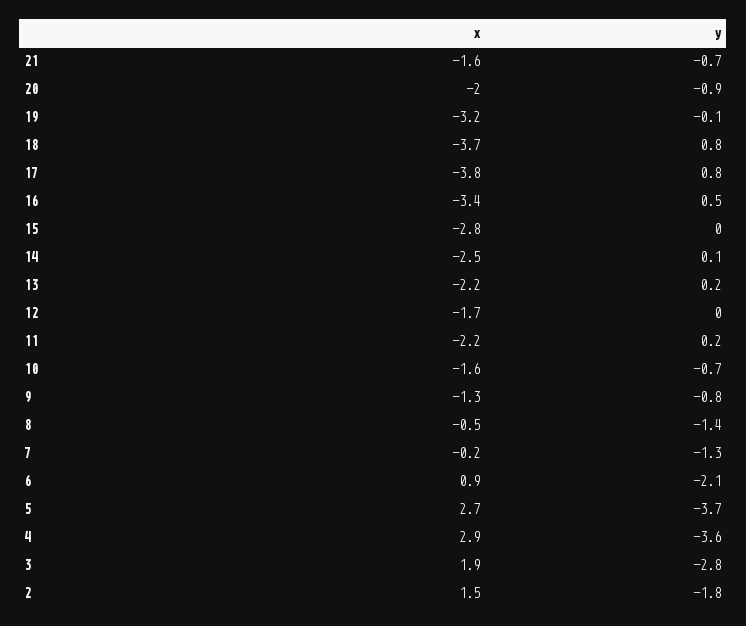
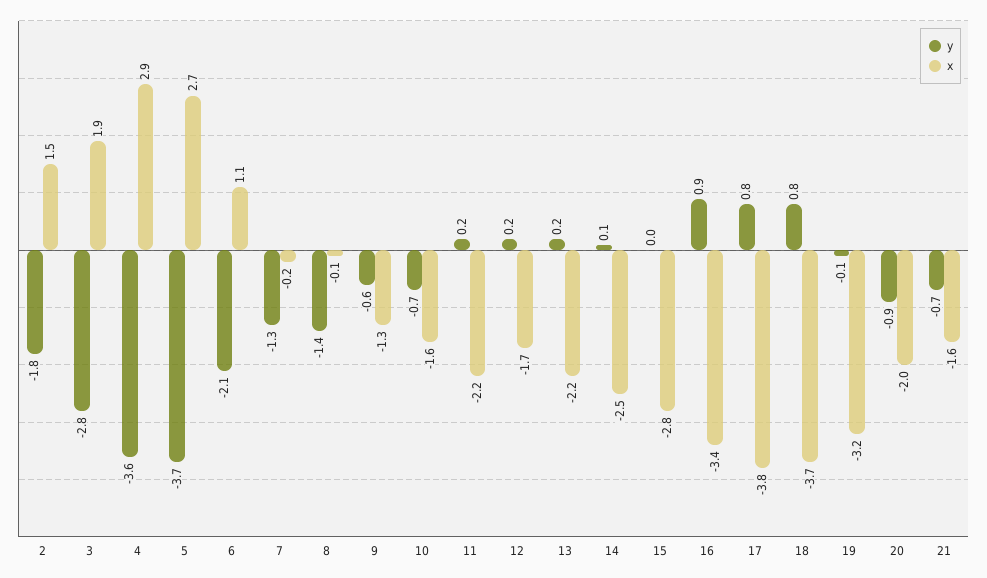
y, 16: 0.5 -> 0.9
y, 12: 0 -> 0.2
y, 9: -0.8 -> -0.6
x, 8: -0.5 -> -0.1
x, 6: 0.9 -> 1.1

